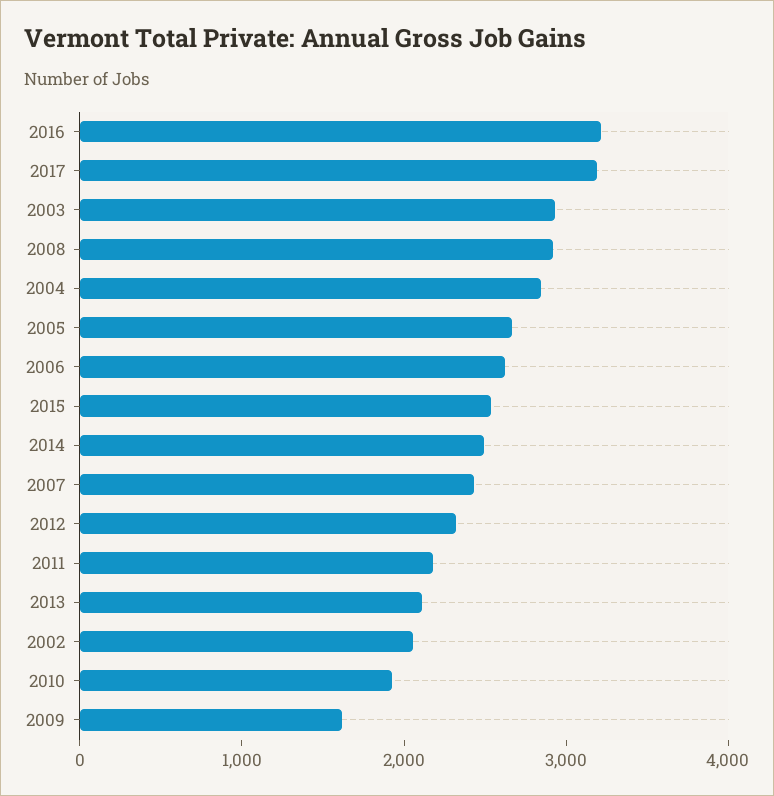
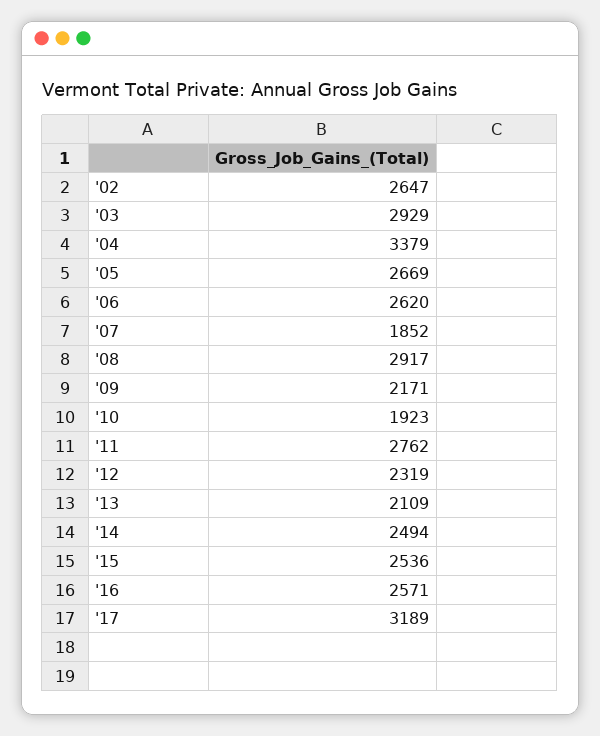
2016: 3200 -> 2571
2004: 2800 -> 3379
2007: 2400 -> 1852
2011: 2200 -> 2762
2002: 2000 -> 2647
2009: 1600 -> 2171

